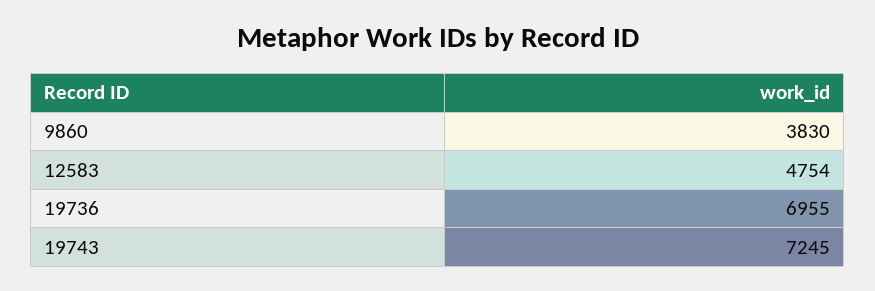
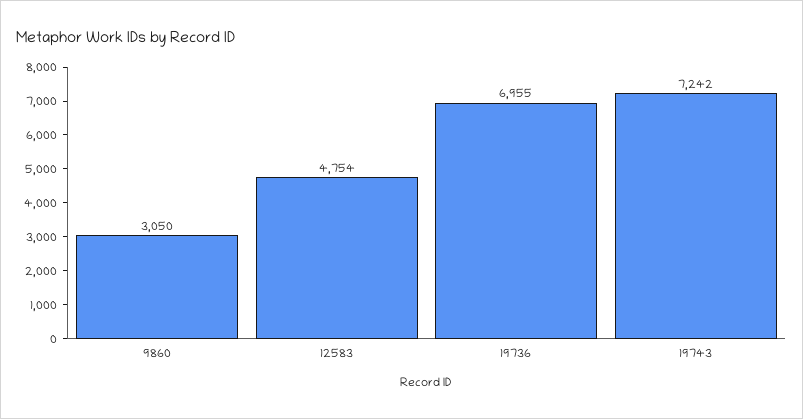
9860: 3830 -> 3050
19743: 7245 -> 7242

